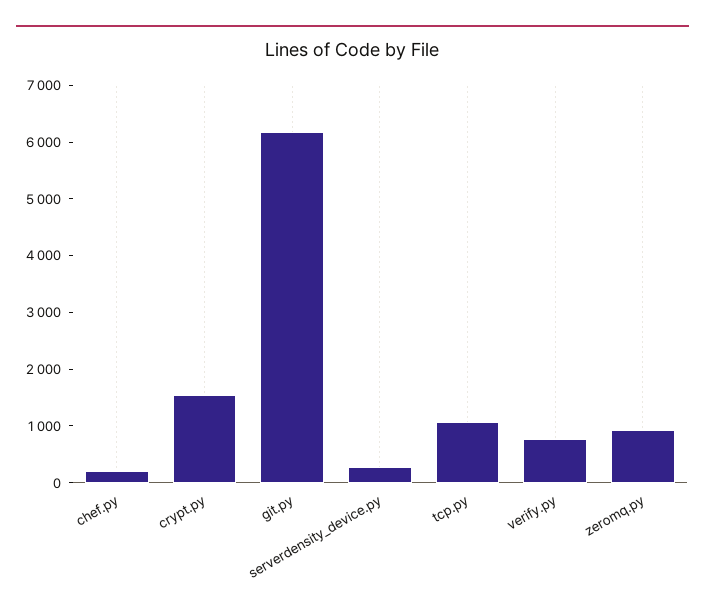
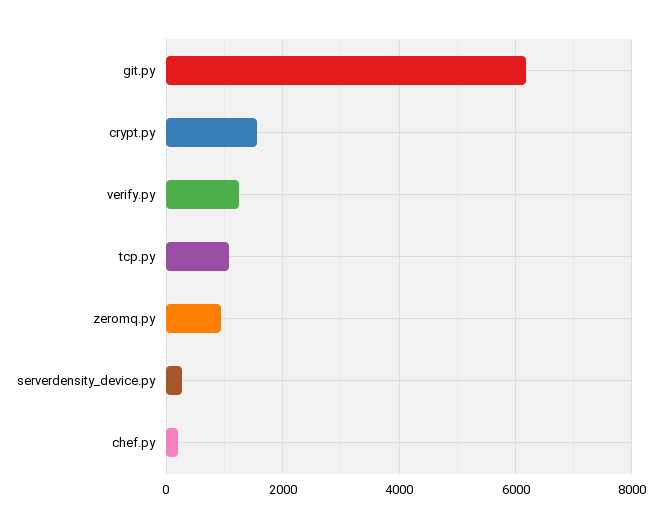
verify.py: 800 -> 1200

